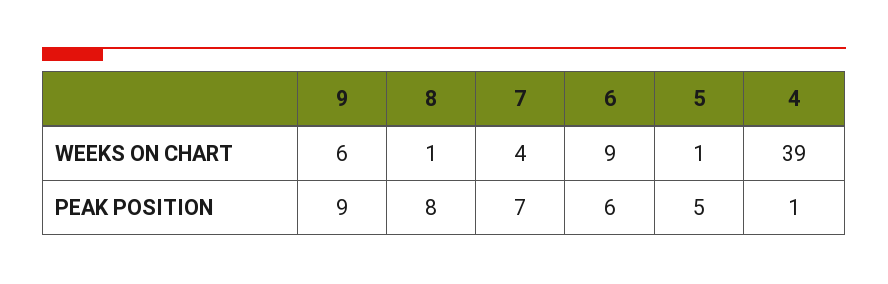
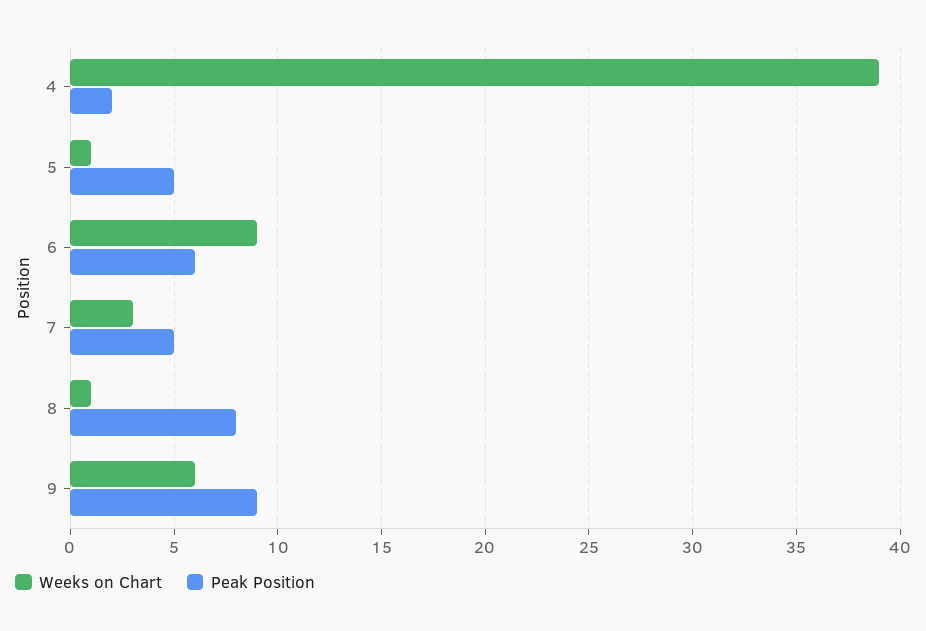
WEEKS ON CHART, 7: 4 -> 3
PEAK POSITION, 7: 7 -> 5
PEAK POSITION, 4: 1 -> 2

